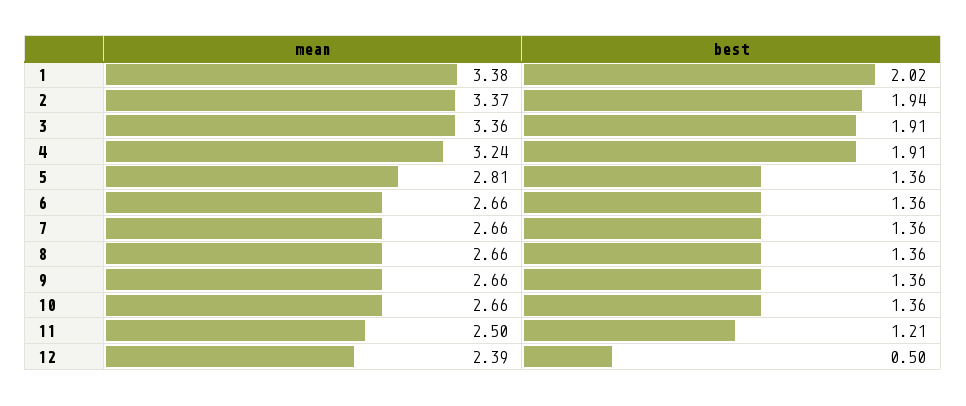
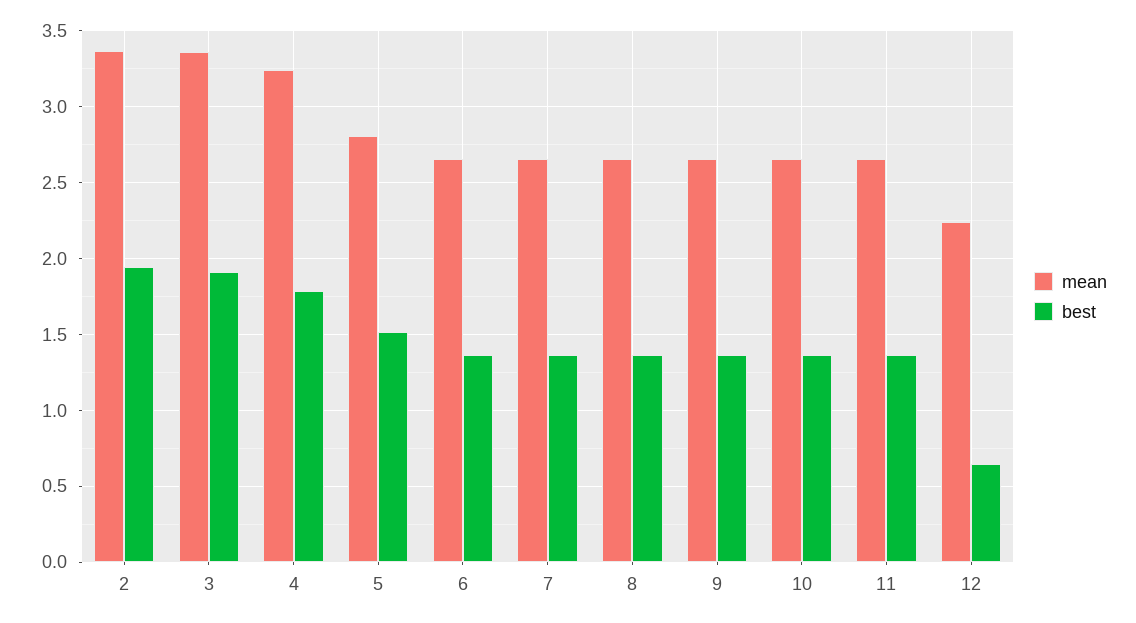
mean, 1: 3.38 -> none
best, 1: 2.02 -> none
best, 4: 1.91 -> 1.8
best, 5: 1.36 -> 1.5
mean, 11: 2.5 -> 2.65
best, 11: 1.21 -> 1.35
mean, 12: 2.39 -> 2.25
best, 12: 0.5 -> 0.65

